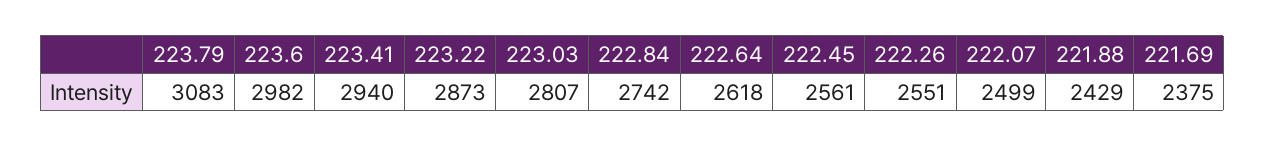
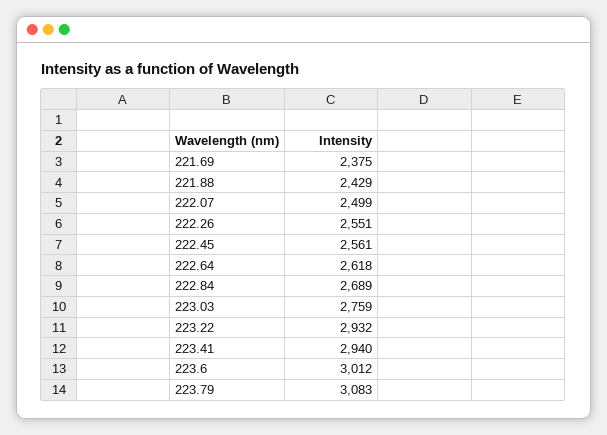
223.6: 2982 -> 3012
223.22: 2873 -> 2932
223.03: 2807 -> 2759
222.84: 2742 -> 2689

